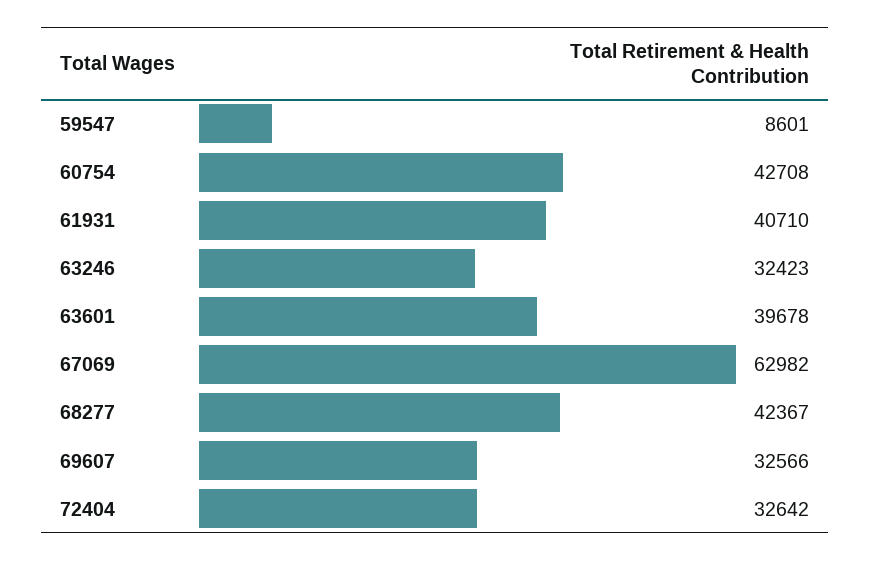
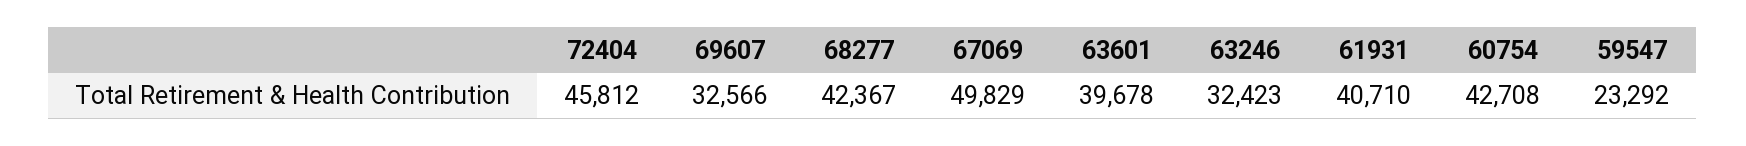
59547: 8601 -> 23292
67069: 62982 -> 49829
72404: 32642 -> 45812

